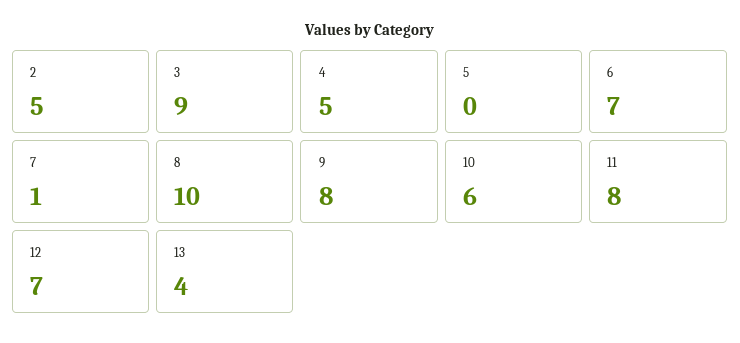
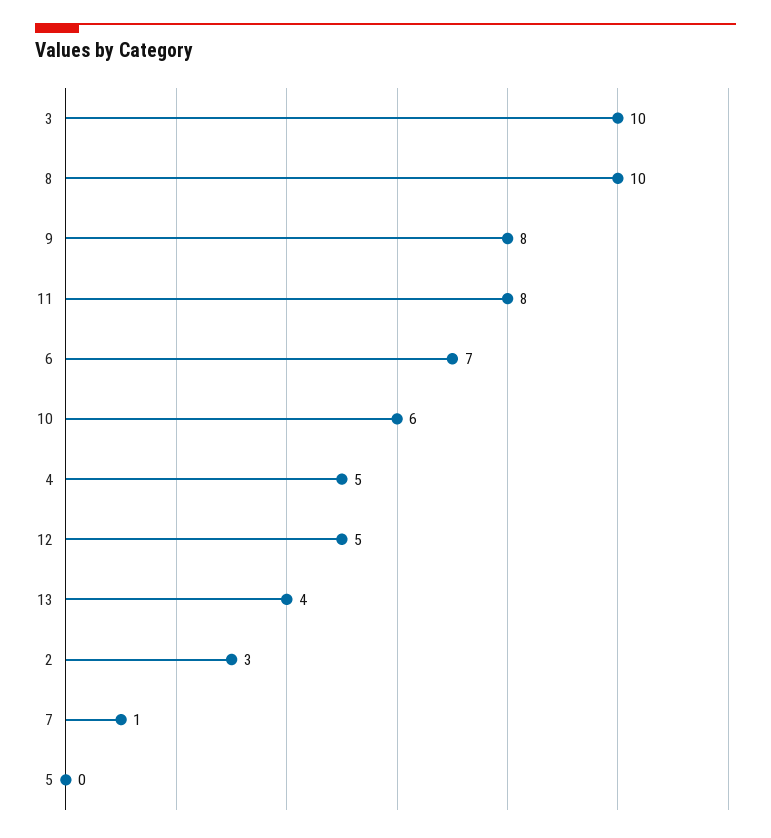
2: 5 -> 3
3: 9 -> 10
12: 7 -> 5

